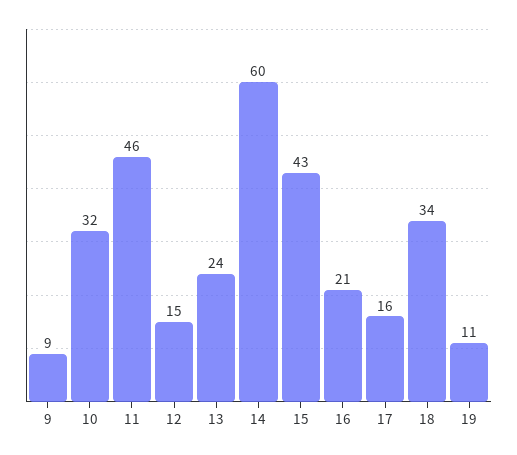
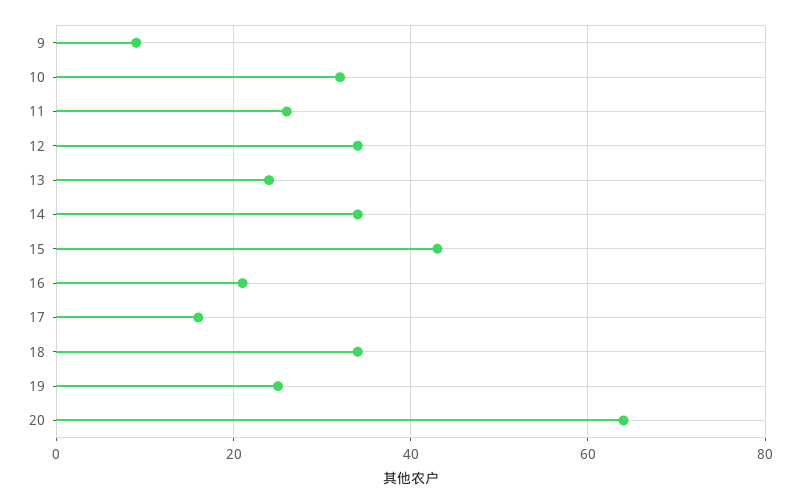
11: 46 -> 25
12: 15 -> 35
14: 60 -> 35
19: 11 -> 25
20: none -> 65

